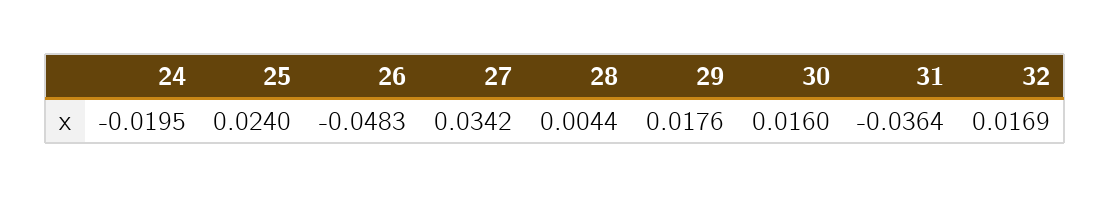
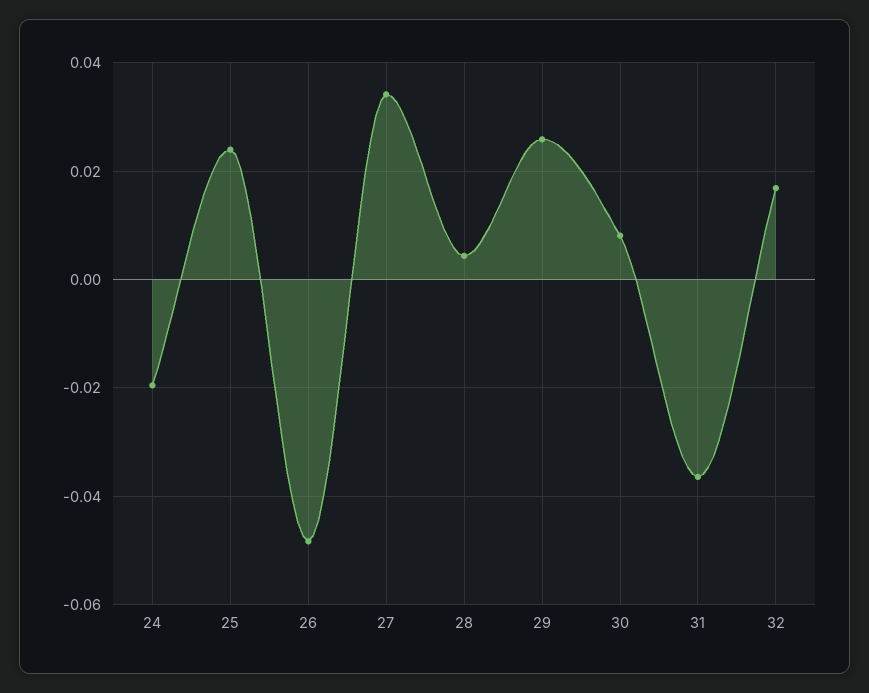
29: 0.0176 -> 0.026
30: 0.016 -> 0.008

